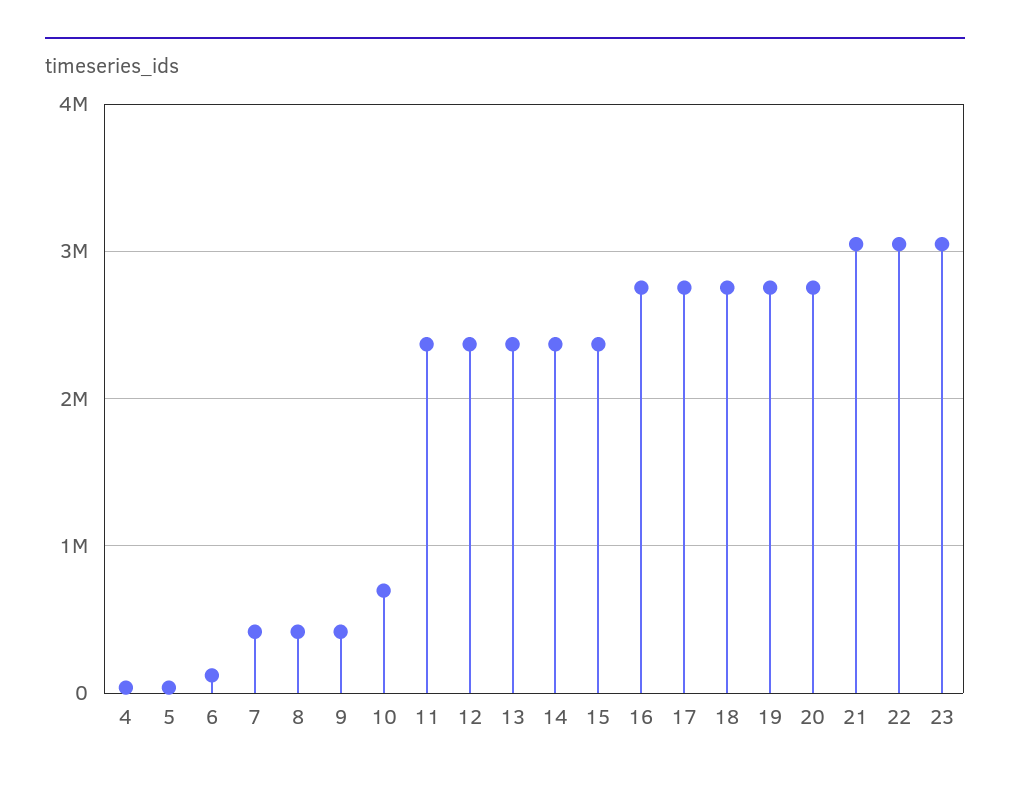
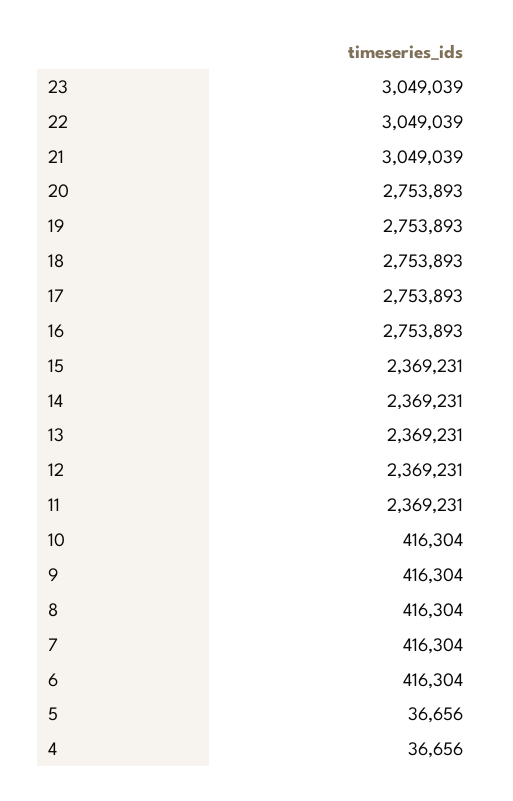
6: 100000 -> 416304
10: 700000 -> 416304

